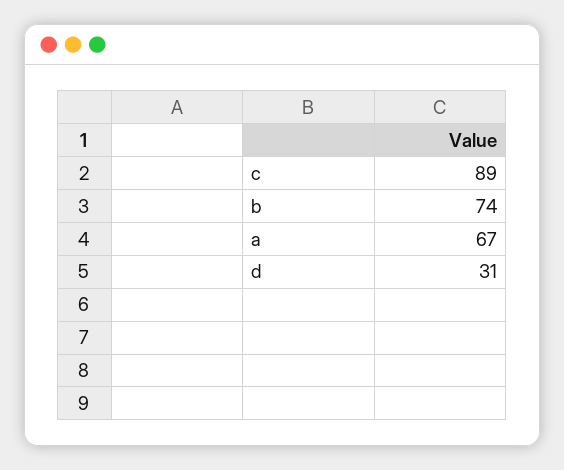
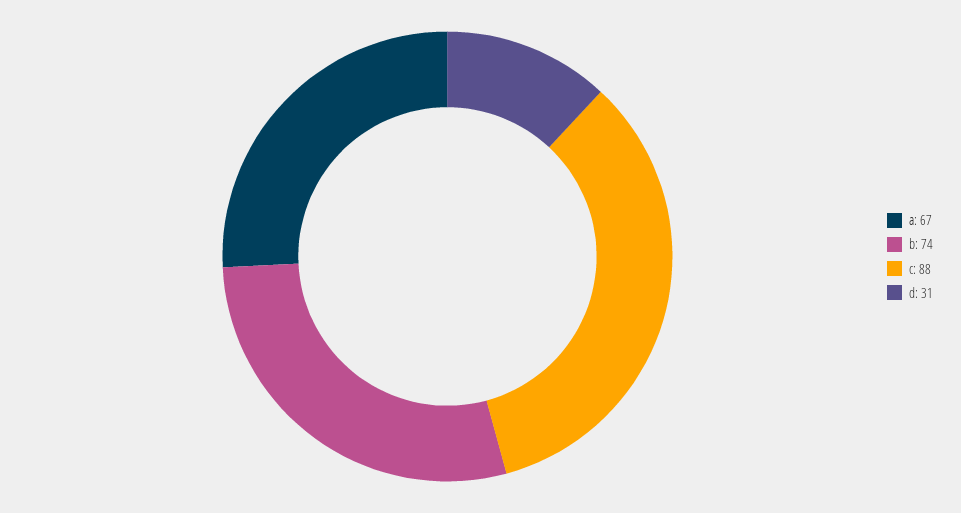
c: 89 -> 88

